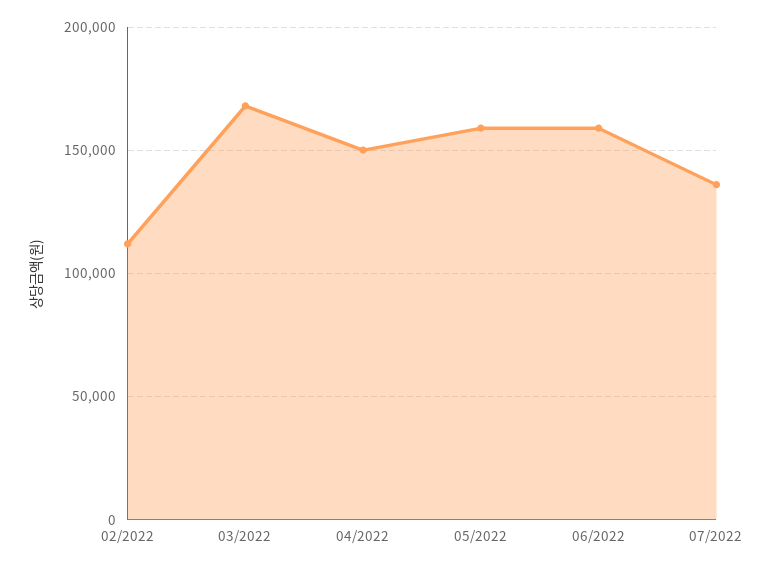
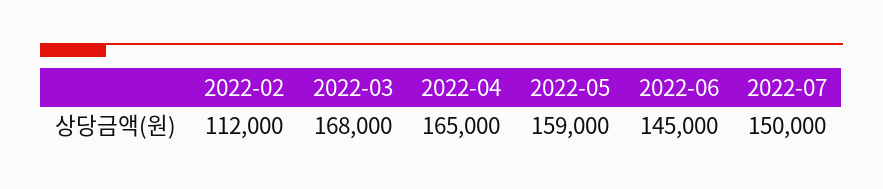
04/2022: 150000 -> 165000
06/2022: 160000 -> 145000
07/2022: 135000 -> 150000

